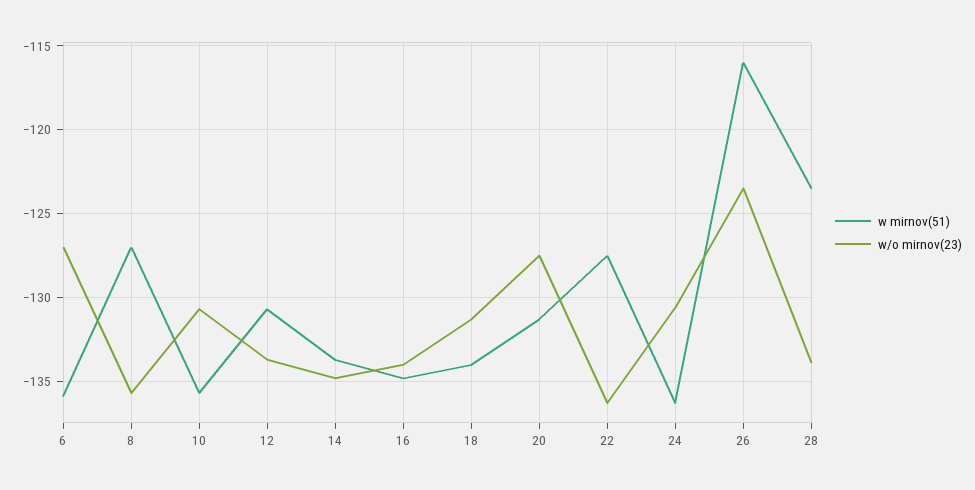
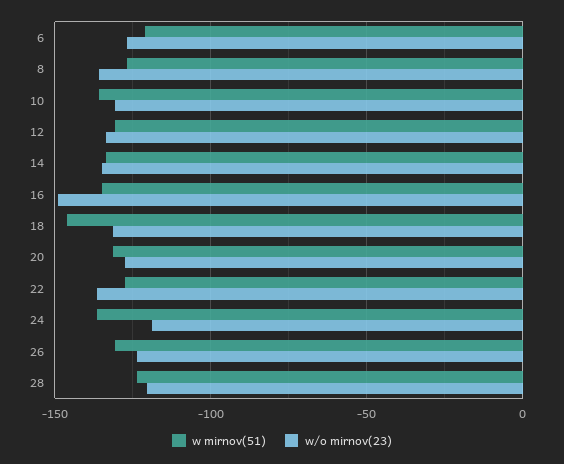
w mirnov(51), 6: -136 -> -120
w/o mirnov(23), 16: -134 -> -150
w mirnov(51), 18: -134 -> -145
w/o mirnov(23), 24: -130.5 -> -120
w mirnov(51), 26: -116 -> -130
w/o mirnov(23), 28: -134 -> -120

